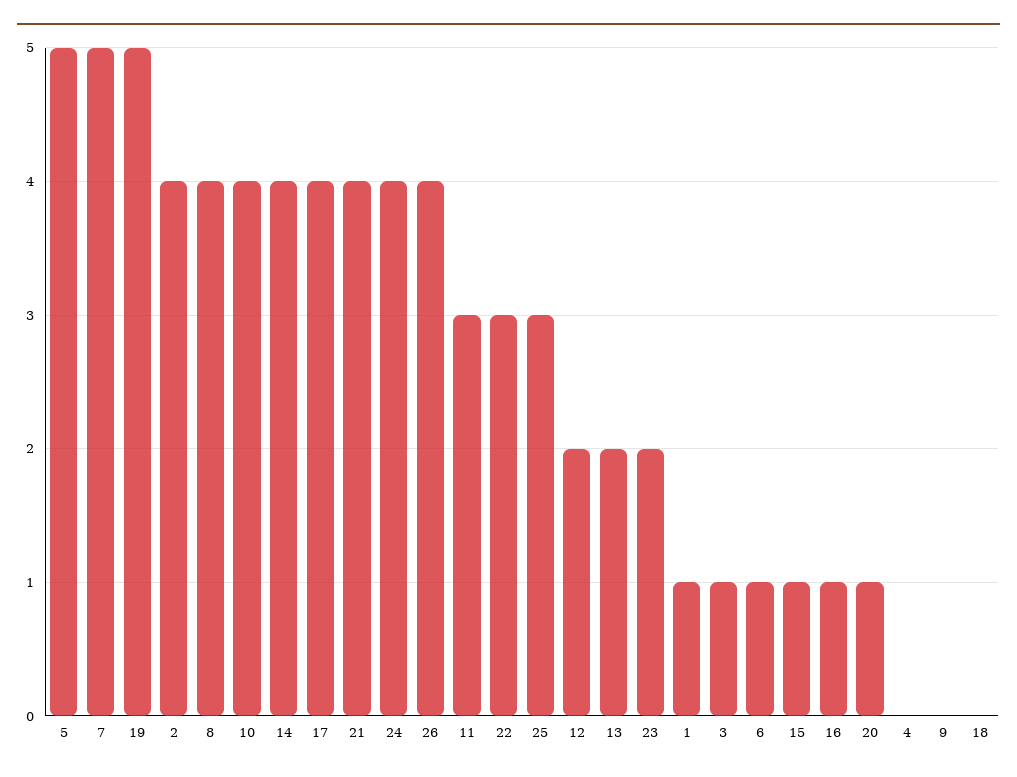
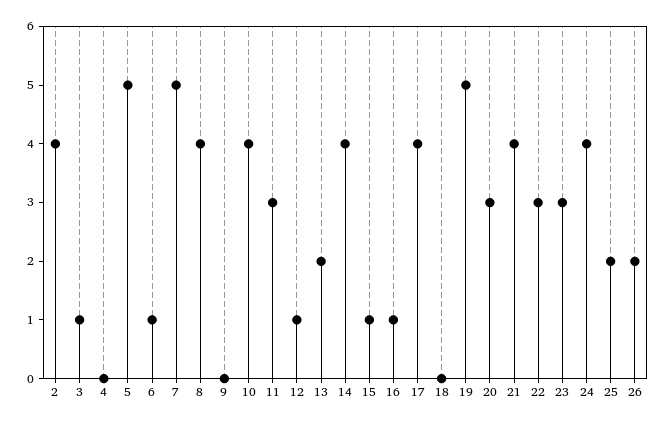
26: 4 -> 2
25: 3 -> 2
12: 2 -> 1
23: 2 -> 3
1: 1 -> none
20: 1 -> 3

